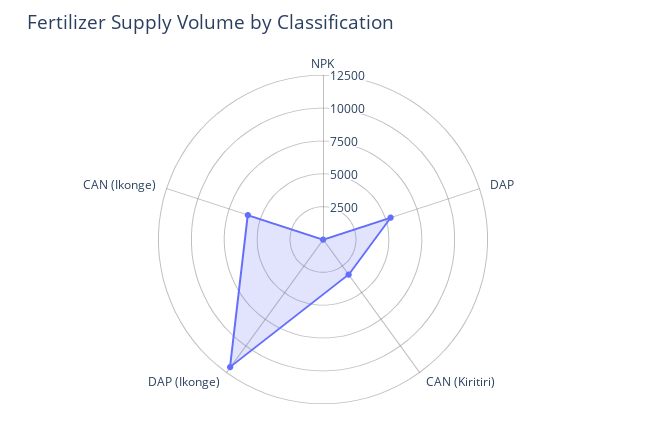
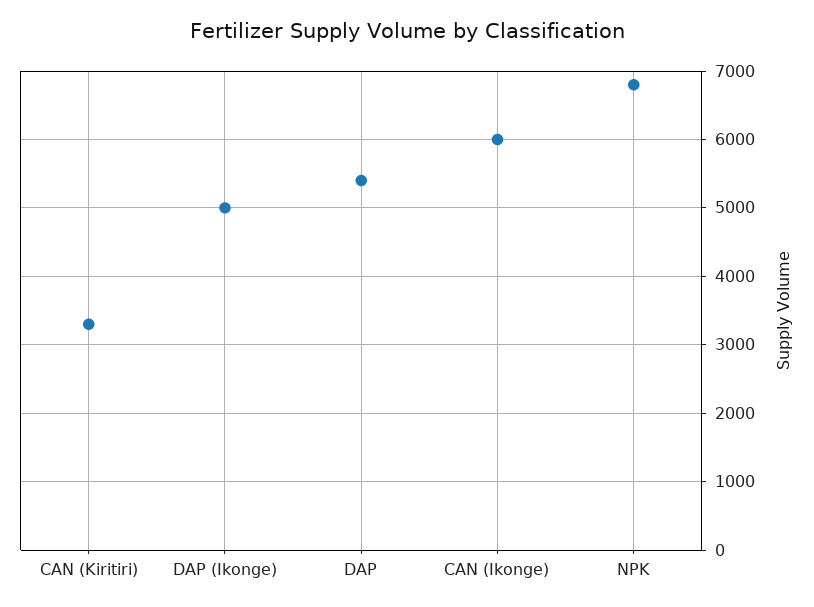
NPK: 0 -> 6800
DAP (Ikonge): 12500 -> 5000

